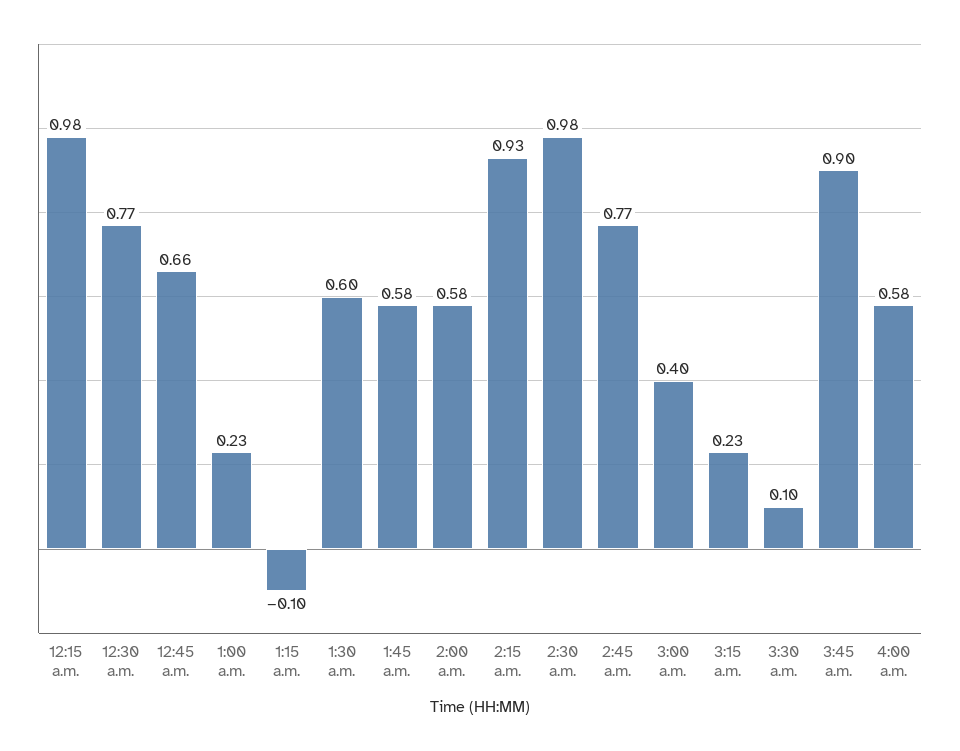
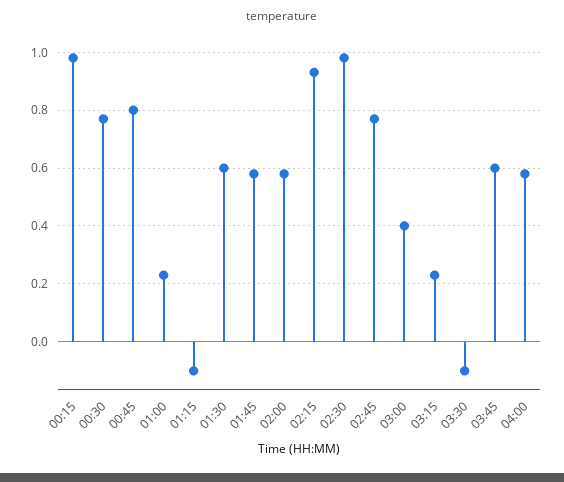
12:45 a.m.: 0.66 -> 0.8
3:30 a.m.: 0.1 -> -0.1
3:45 a.m.: 0.9 -> 0.6

